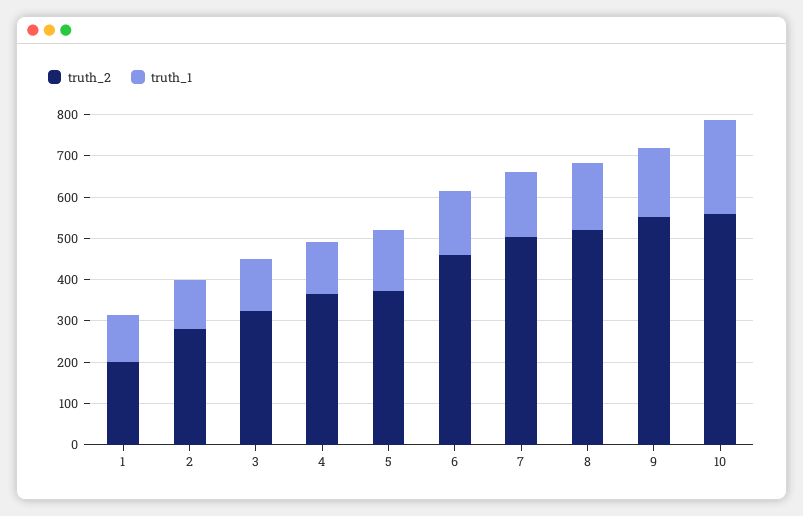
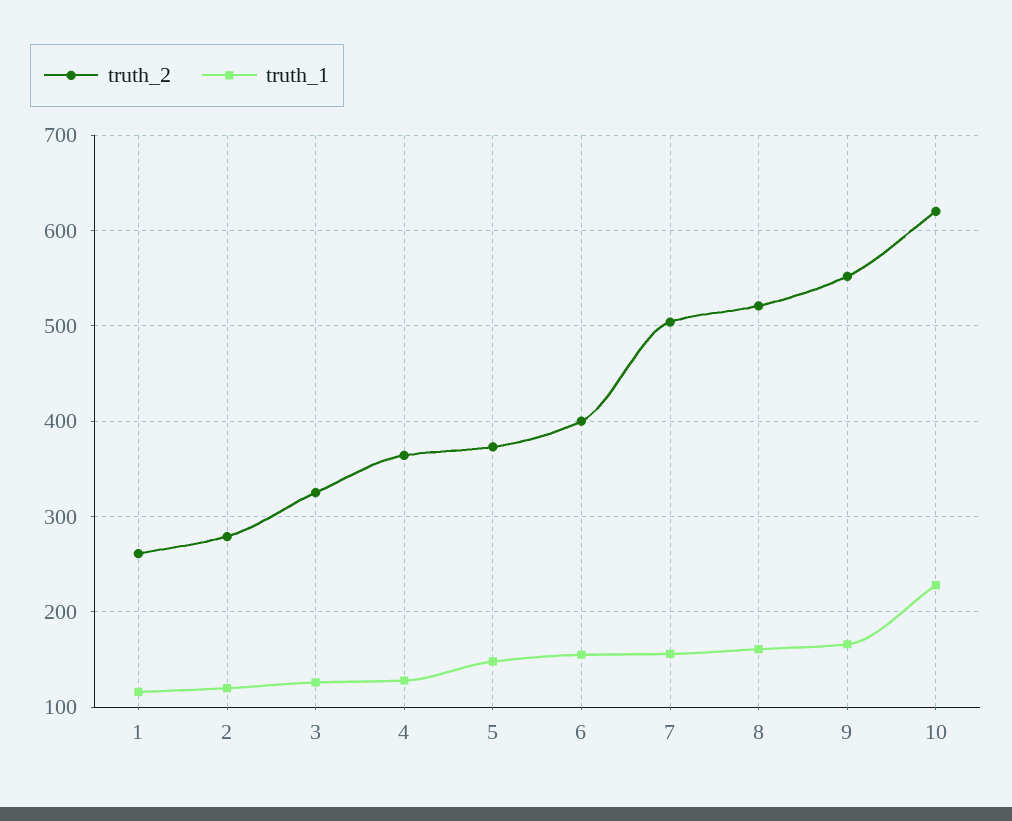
truth_2, 1: 200 -> 260
truth_2, 6: 460 -> 400
truth_2, 10: 560 -> 620

